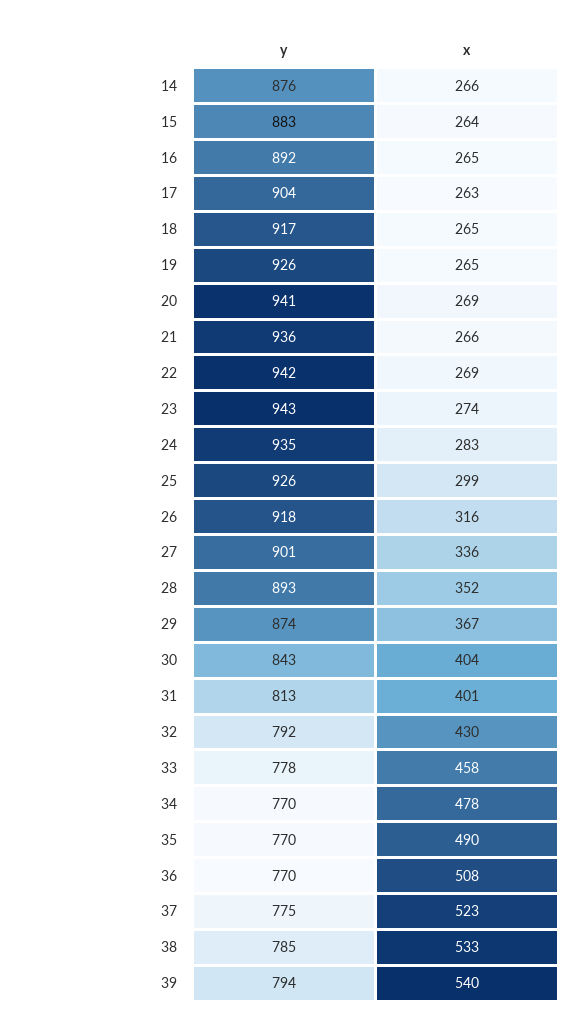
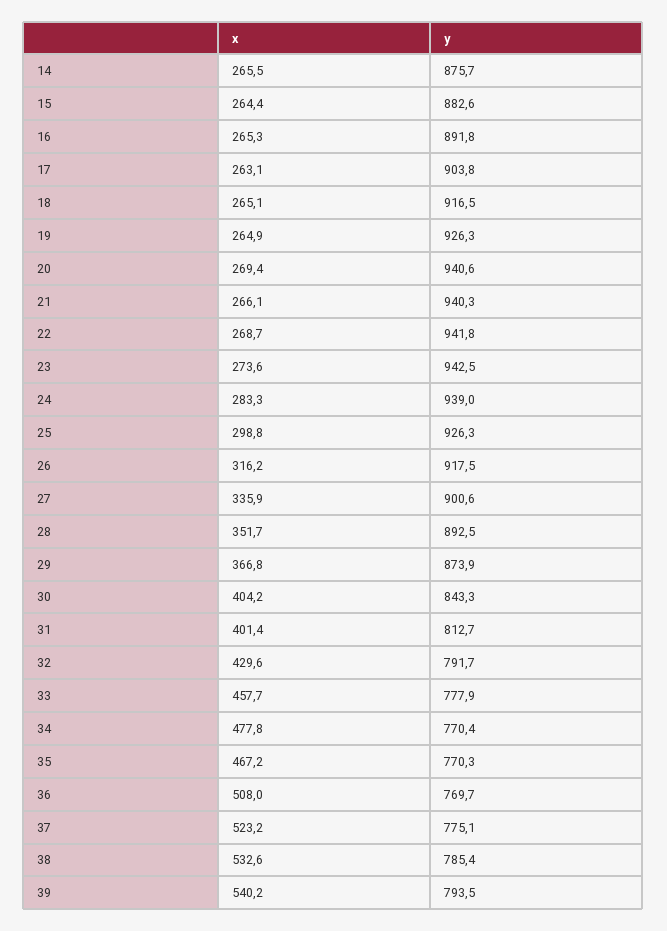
y, 21: 936 -> 940.3
y, 24: 935 -> 939
x, 35: 490 -> 467.2

